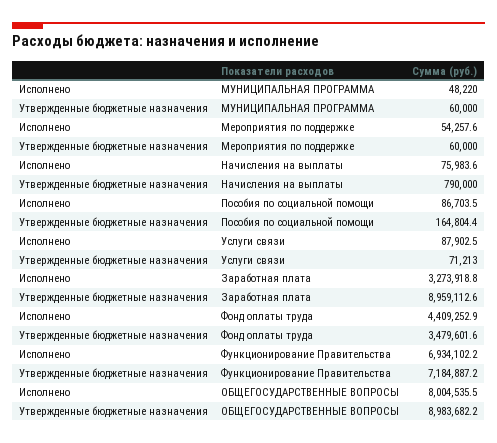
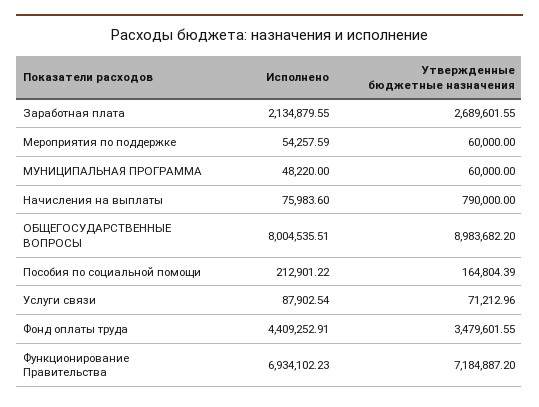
Исполнено, Пособия по социальной помощи: 86703.5 -> 212901.22
Исполнено, Заработная плата: 3273918.8 -> 2134879.55
Утвержденные бюджетные назначения, Заработная плата: 8959112.6 -> 2689601.55

